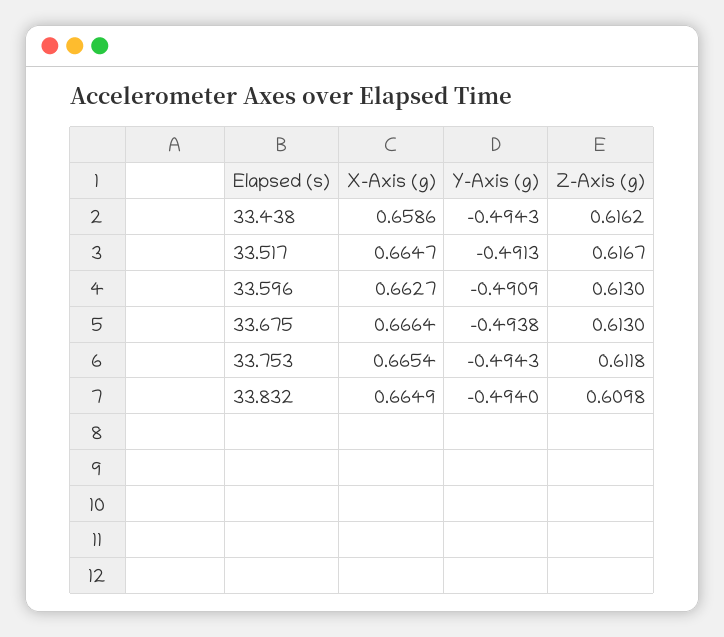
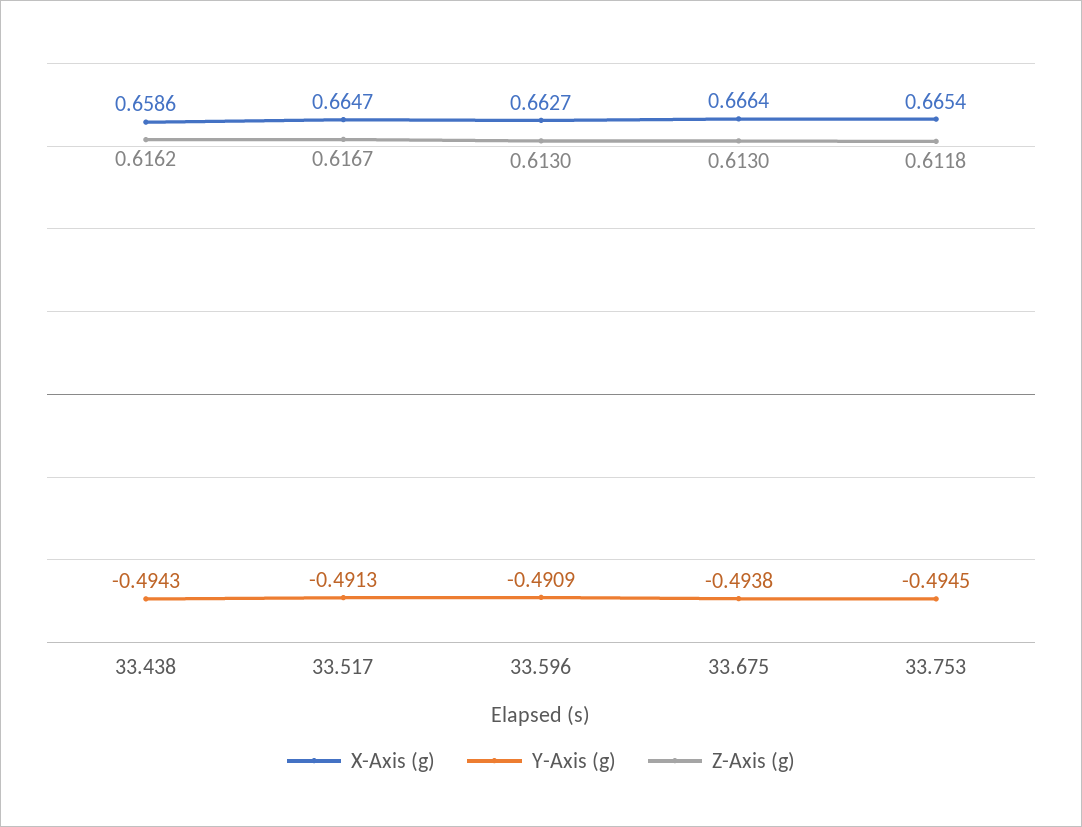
Y-Axis (g), 33.753: -0.4943 -> -0.4945
X-Axis (g), 33.832: 0.6649 -> none
Y-Axis (g), 33.832: -0.494 -> none
Z-Axis (g), 33.832: 0.6098 -> none

